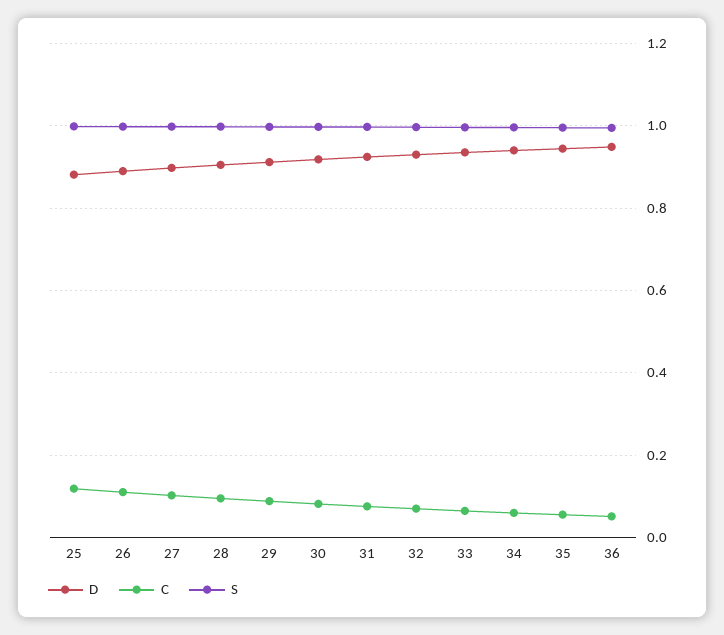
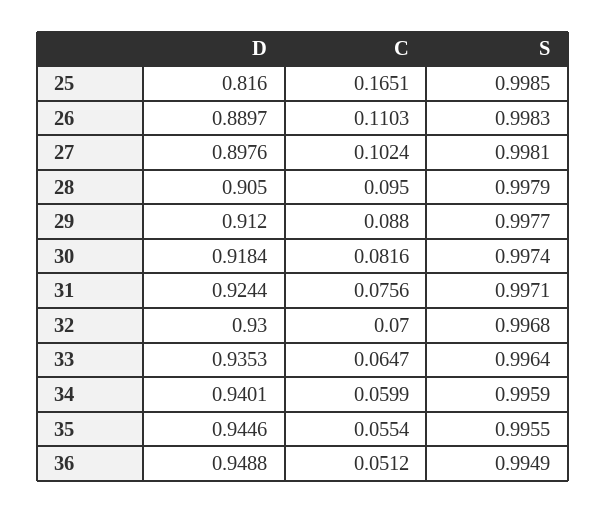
D, 25: 0.88 -> 0.816
C, 25: 0.12 -> 0.1651

